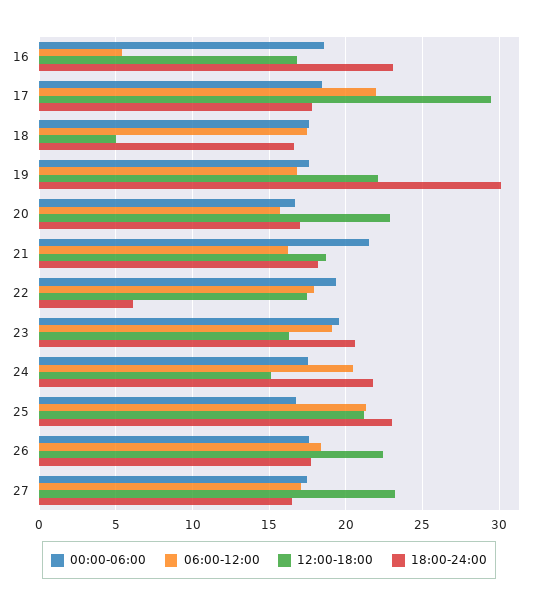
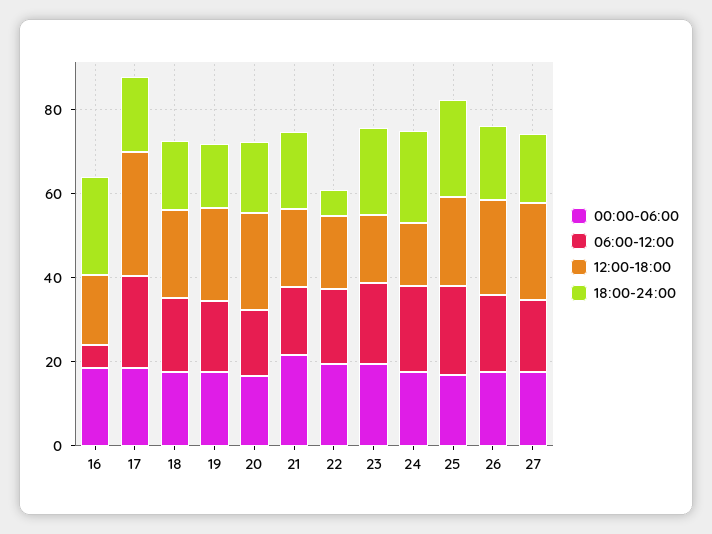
12:00-18:00, 18: 5 -> 20
18:00-24:00, 19: 30 -> 15

